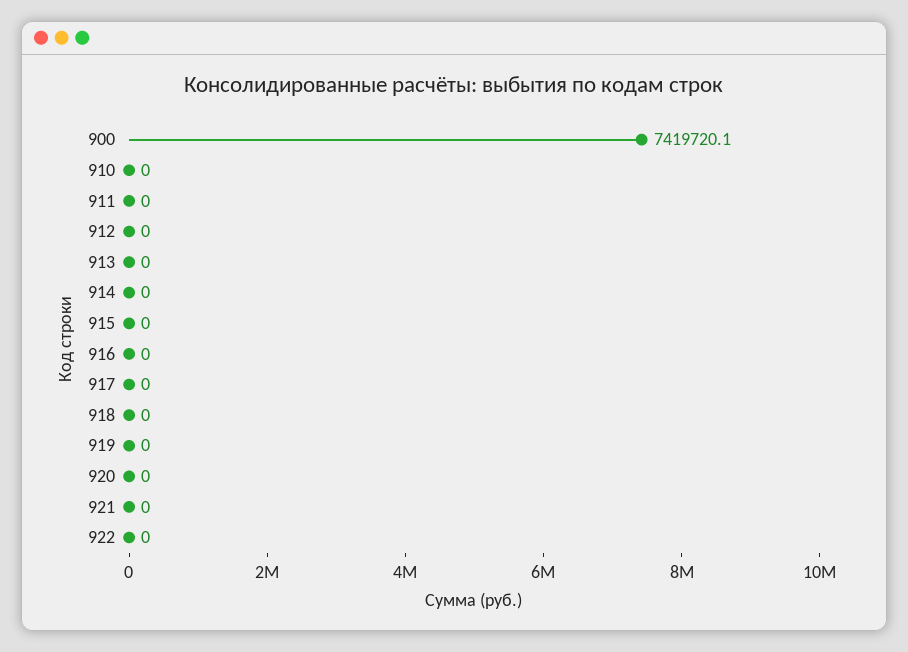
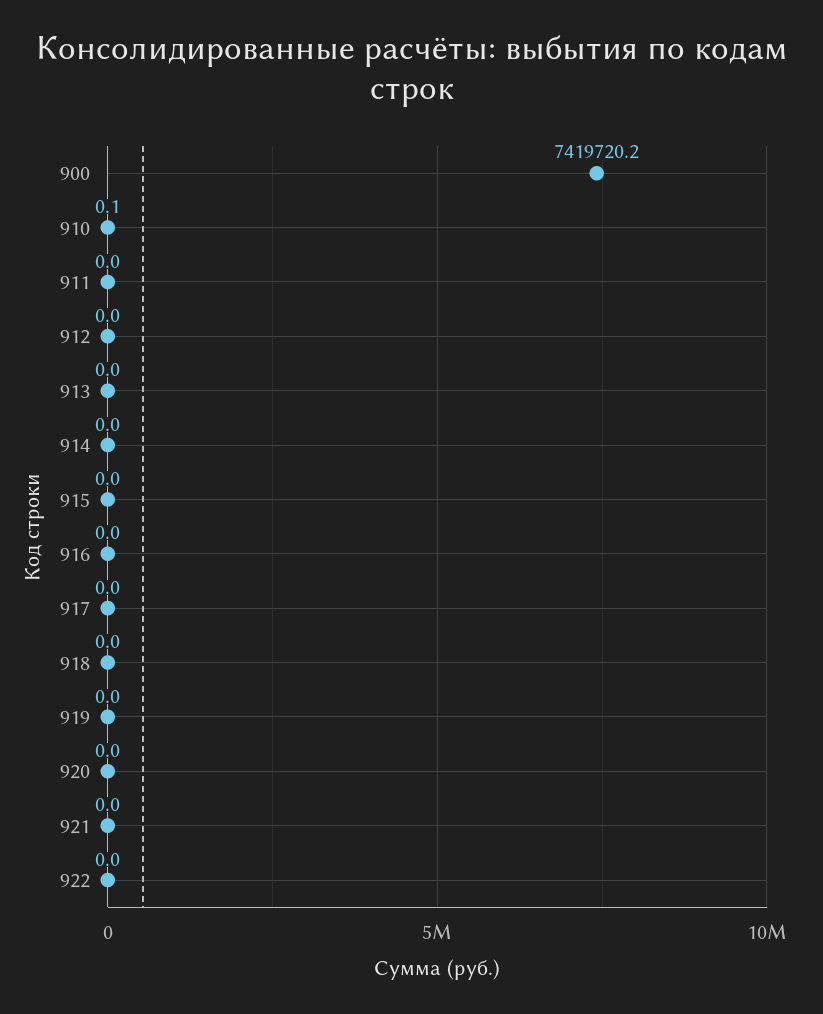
900: 7419720.1 -> 7419720.2
910: 0 -> 0.1

